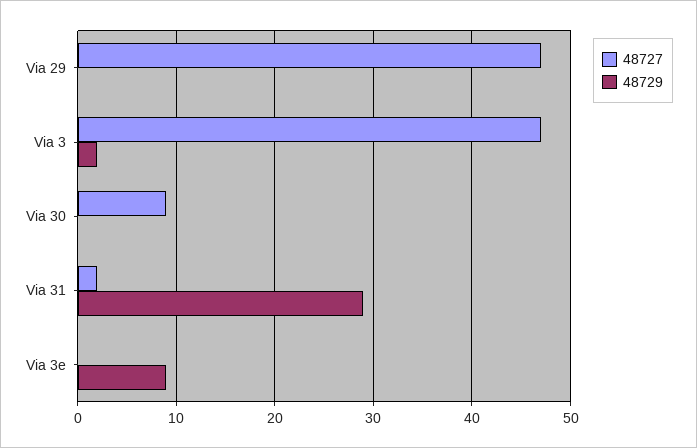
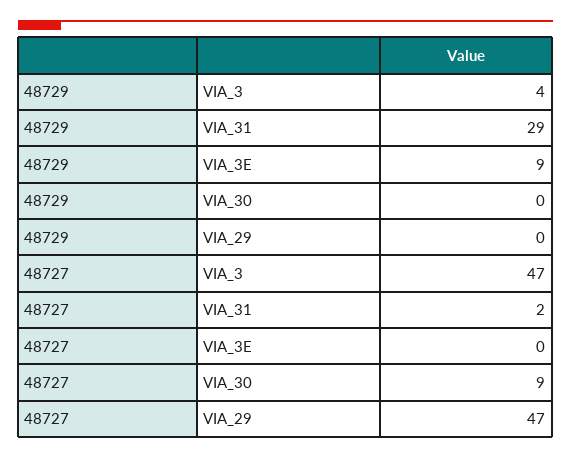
48729, Via 3: 2 -> 4

